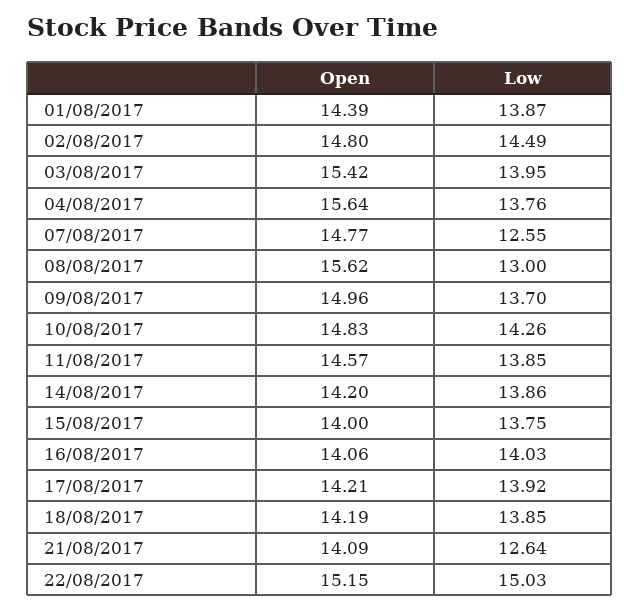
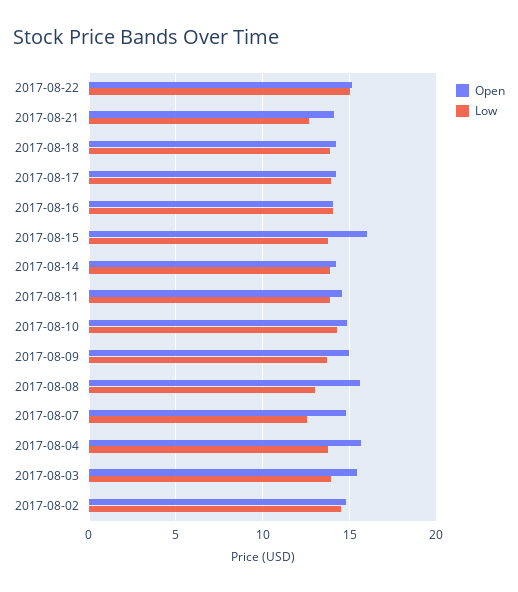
Open, 01/08/2017: 14.39 -> none
Low, 01/08/2017: 13.87 -> none
Open, 15/08/2017: 14 -> 16

